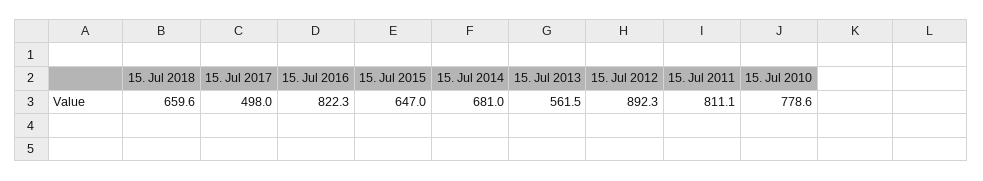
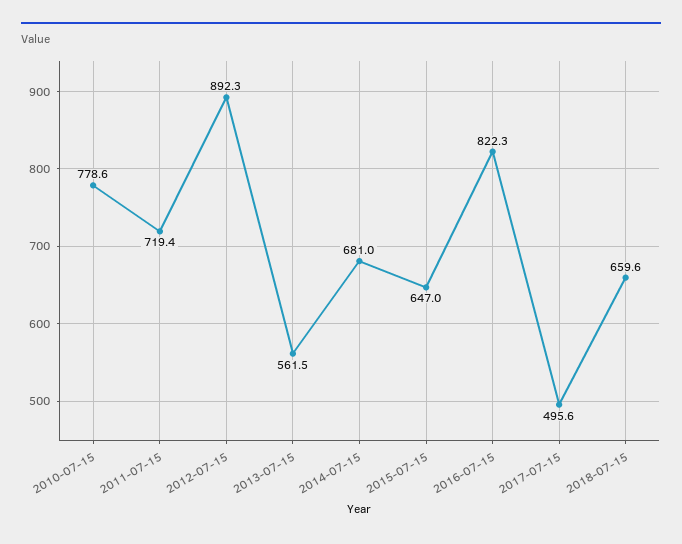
15. Jul 2017: 498 -> 495.6
15. Jul 2011: 811.1 -> 719.4

